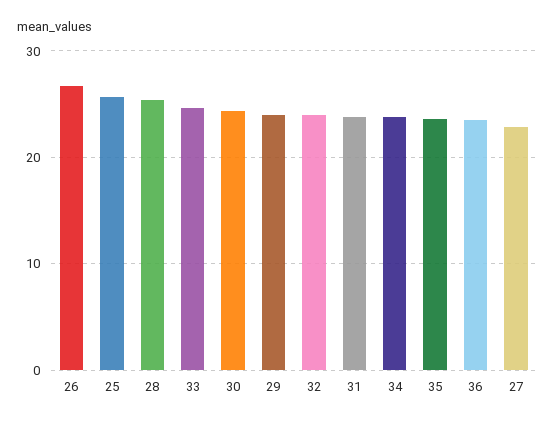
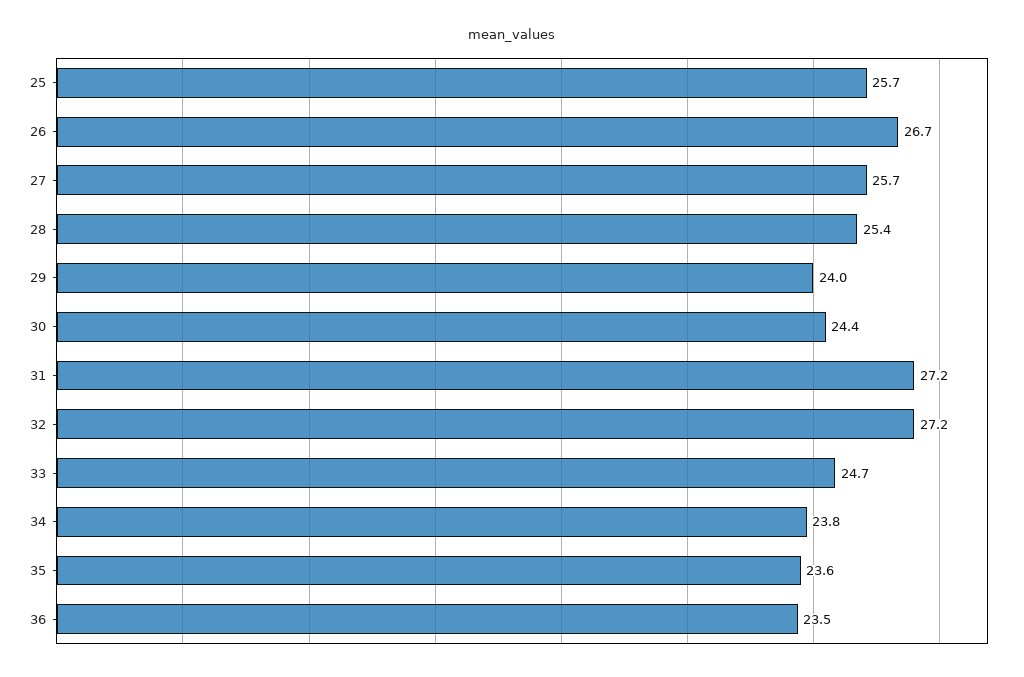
32: 24 -> 27.2
31: 24 -> 27.2
27: 23 -> 25.7

